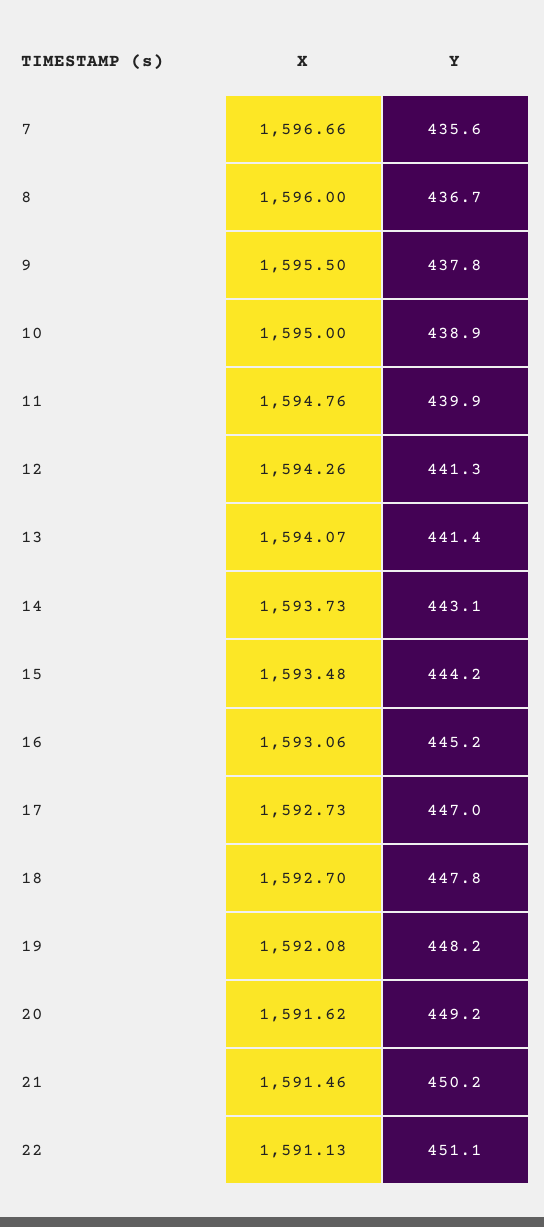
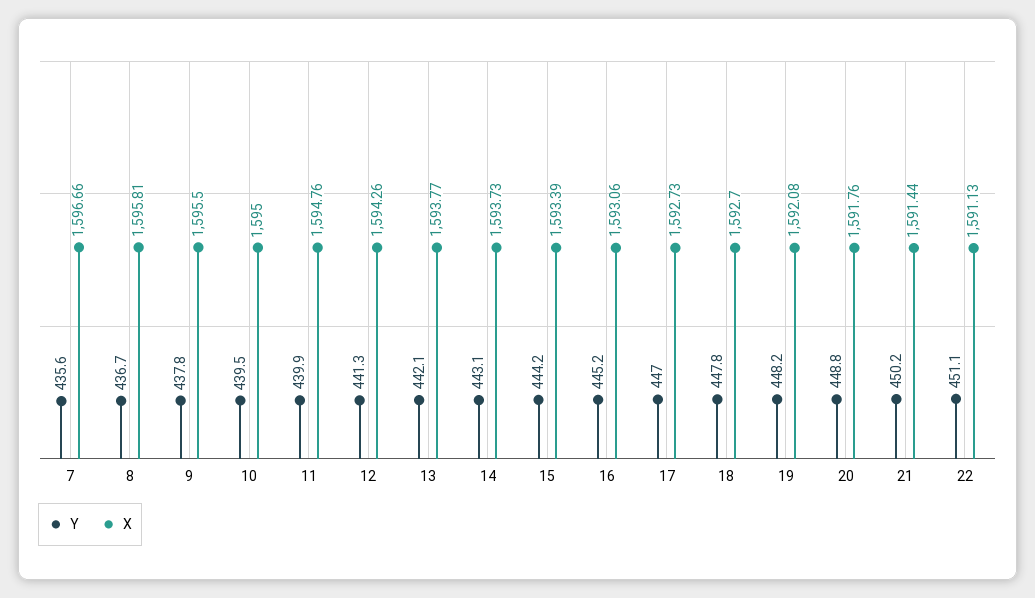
X, 8: 1596 -> 1595.81
Y, 10: 438.9 -> 439.5
X, 13: 1594.07 -> 1593.77
Y, 13: 441.4 -> 442.1
X, 15: 1593.48 -> 1593.39
X, 20: 1591.62 -> 1591.76
Y, 20: 449.2 -> 448.8
X, 21: 1591.46 -> 1591.44

